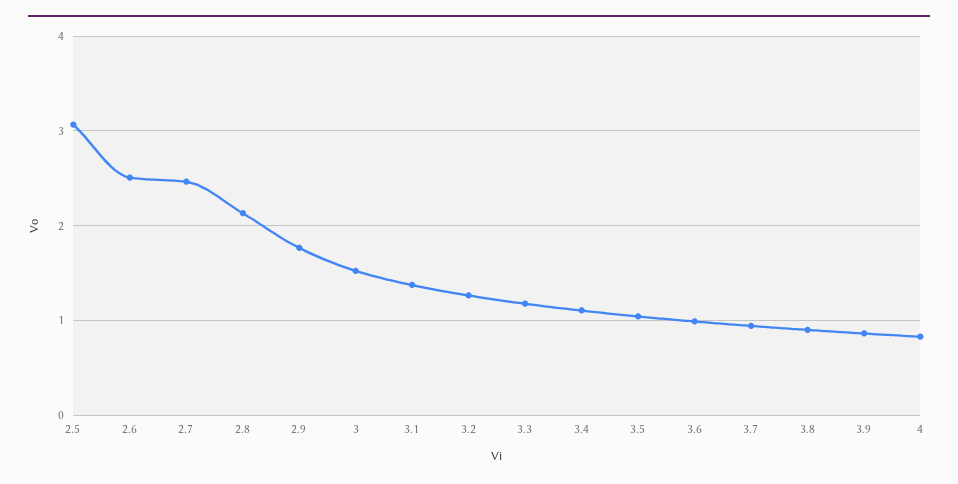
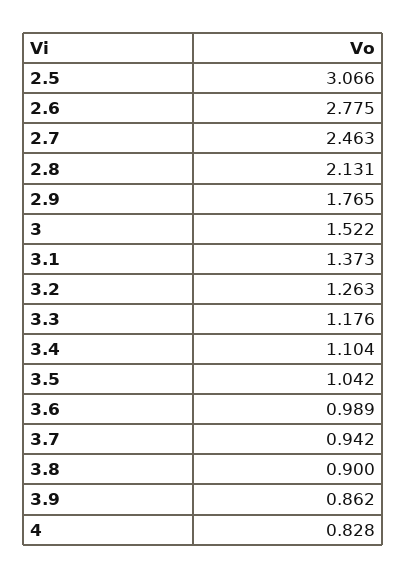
2.6: 2.5 -> 2.775

